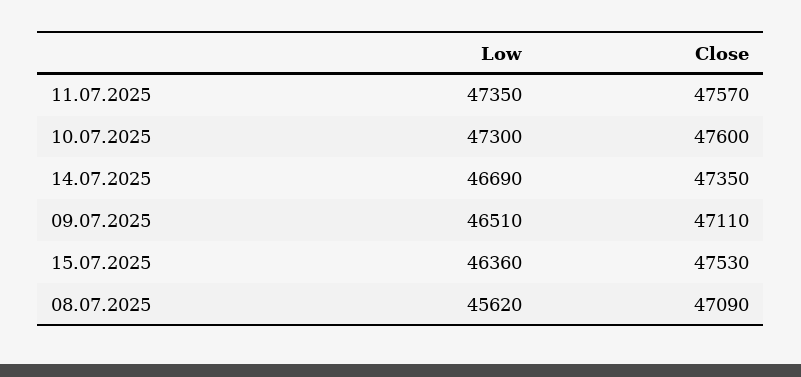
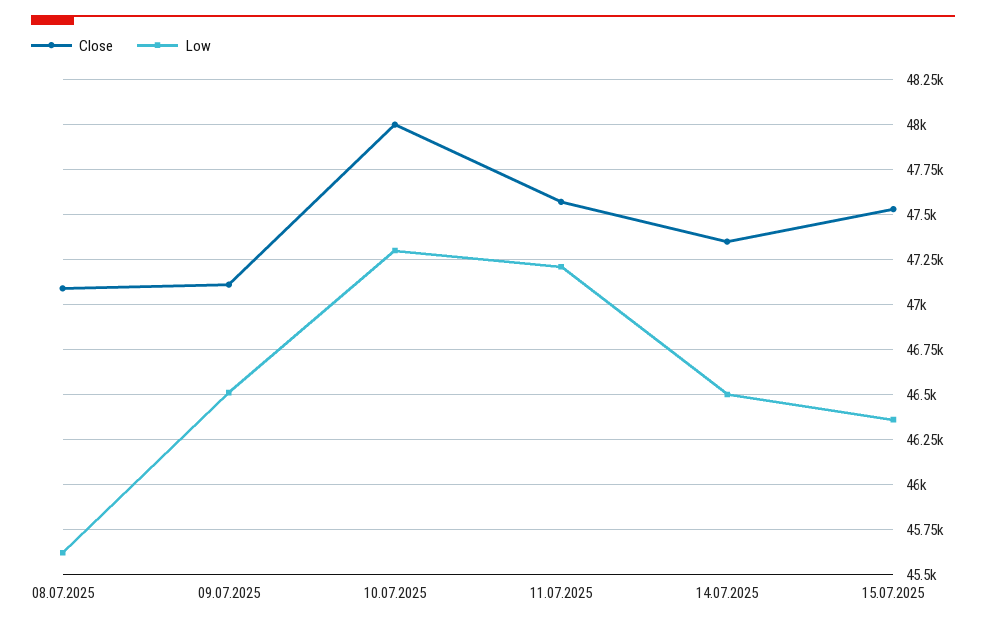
Low, 11.07.2025: 47350 -> 47200
Close, 10.07.2025: 47600 -> 48000
Low, 14.07.2025: 46690 -> 46500

